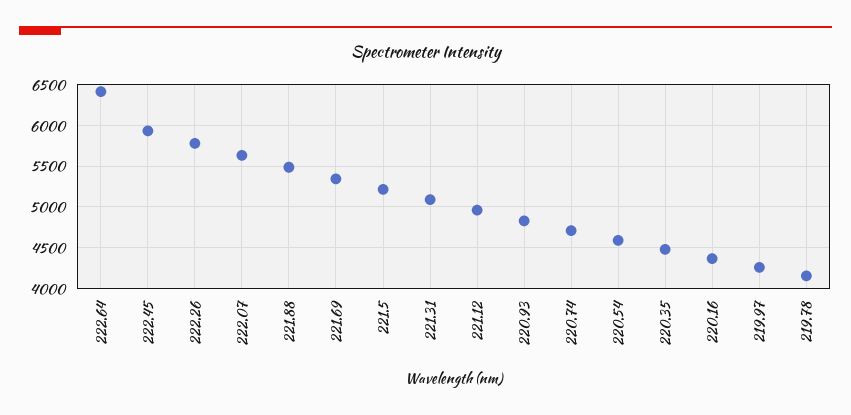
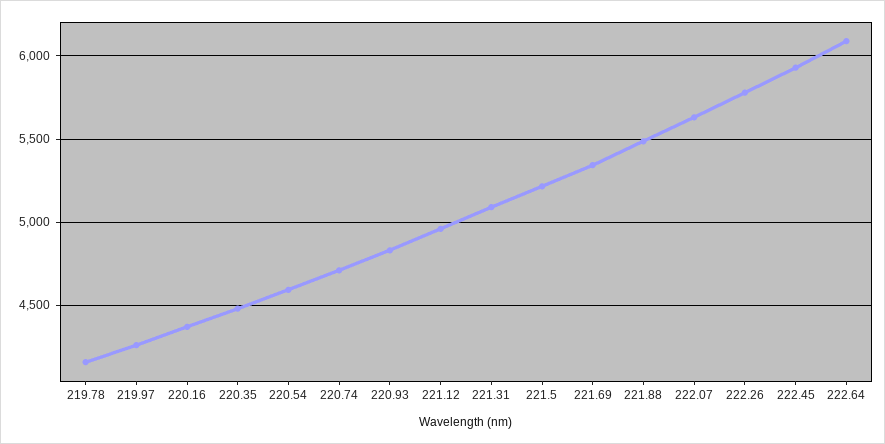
222.64: 6400 -> 6100

